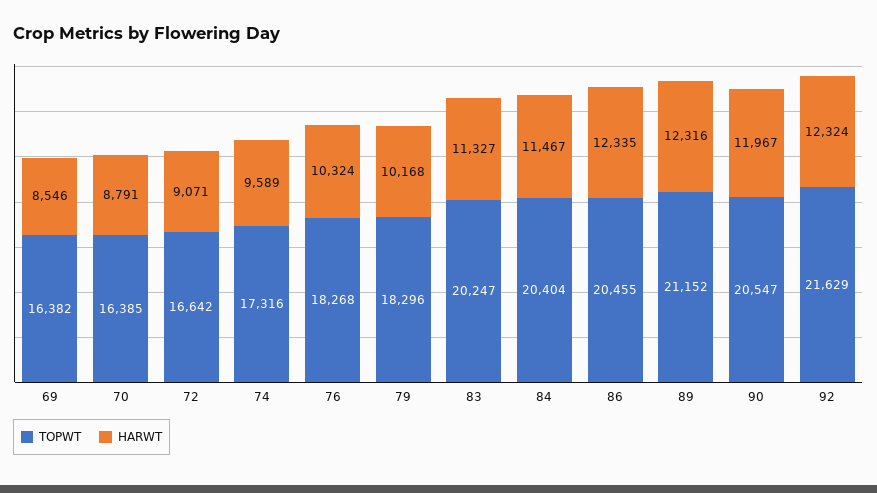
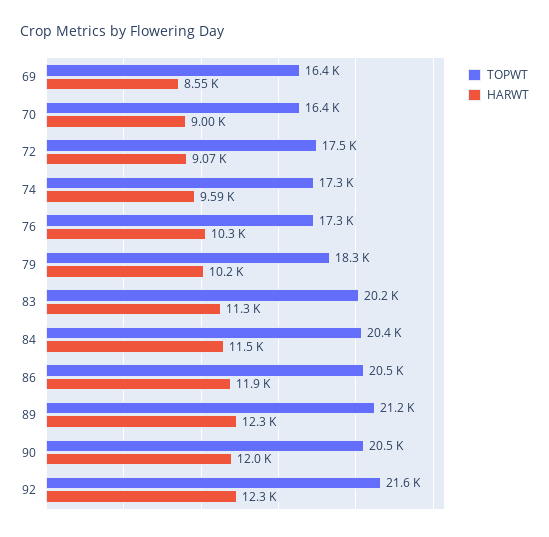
HARWT, 70: 8791 -> 9000
TOPWT, 72: 16642 -> 17500
TOPWT, 76: 18268 -> 17300
HARWT, 86: 12335 -> 11900

